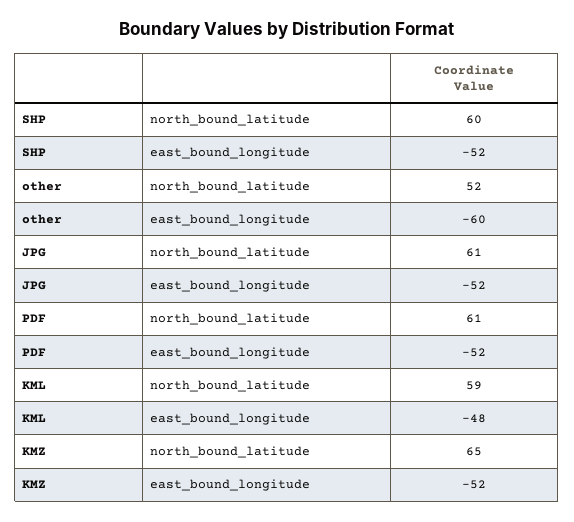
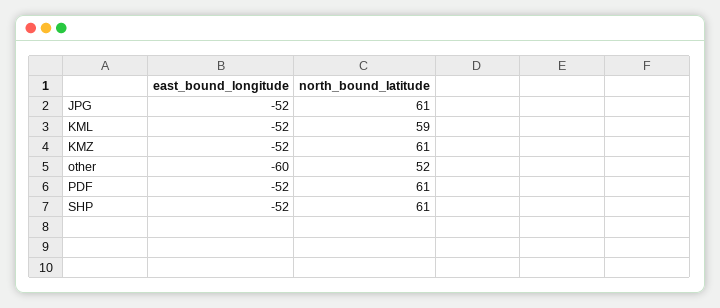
SHP, north_bound_latitude: 60 -> 61
KML, east_bound_longitude: -48 -> -52
KMZ, north_bound_latitude: 65 -> 61

